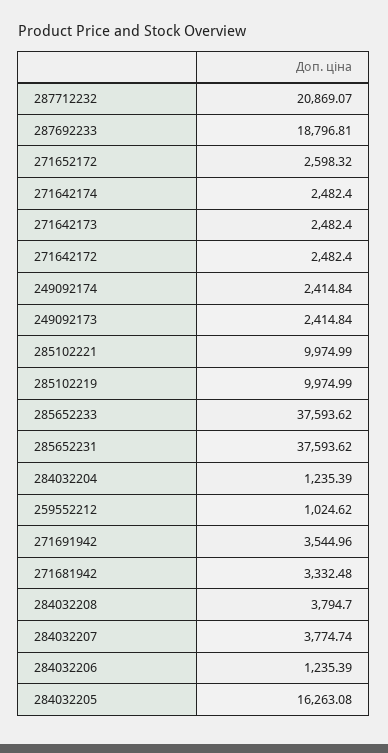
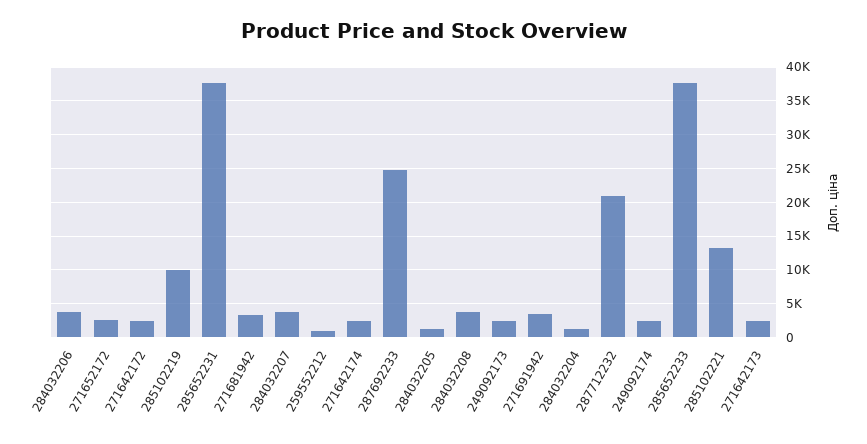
287692233: 18796.81 -> 25000
285102221: 9974.99 -> 13000
284032206: 1235.39 -> 4000
284032205: 16263.08 -> 1000

